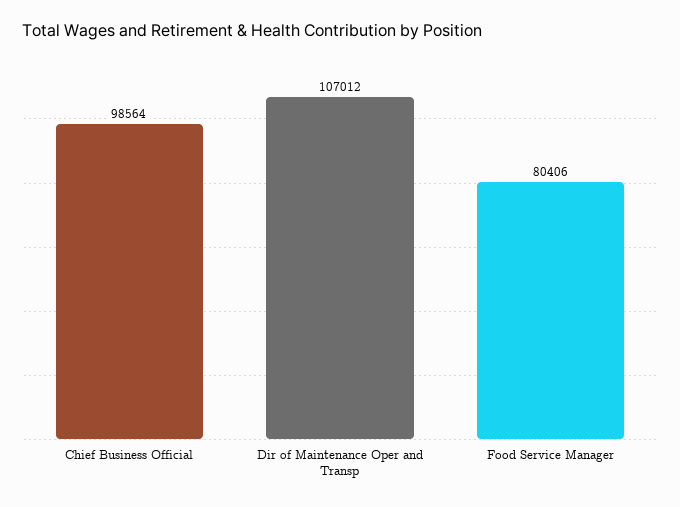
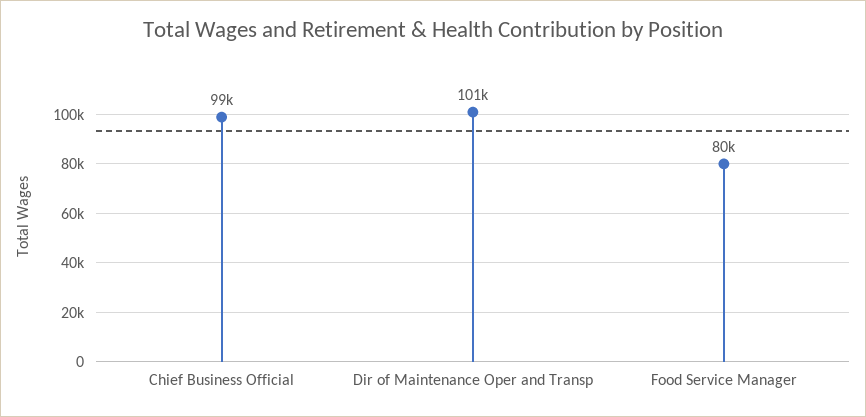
Dir of Maintenance Oper and Transp: 107012 -> 101000

